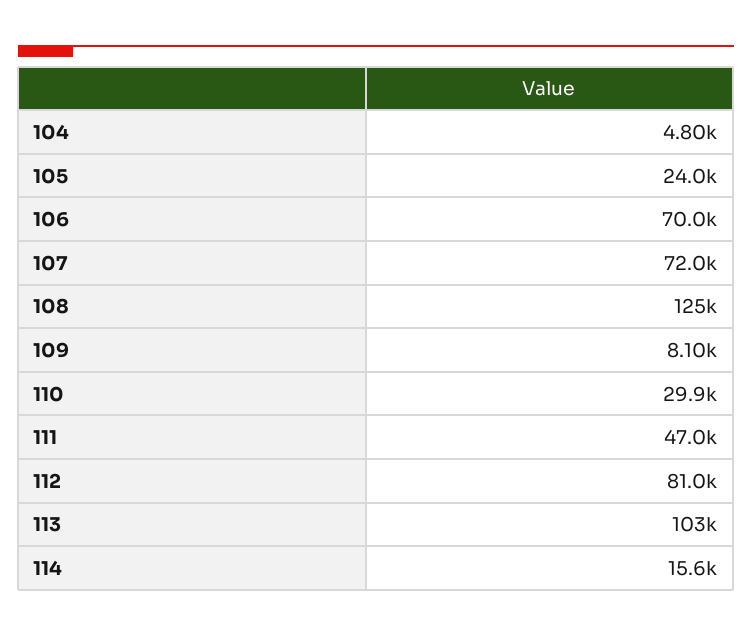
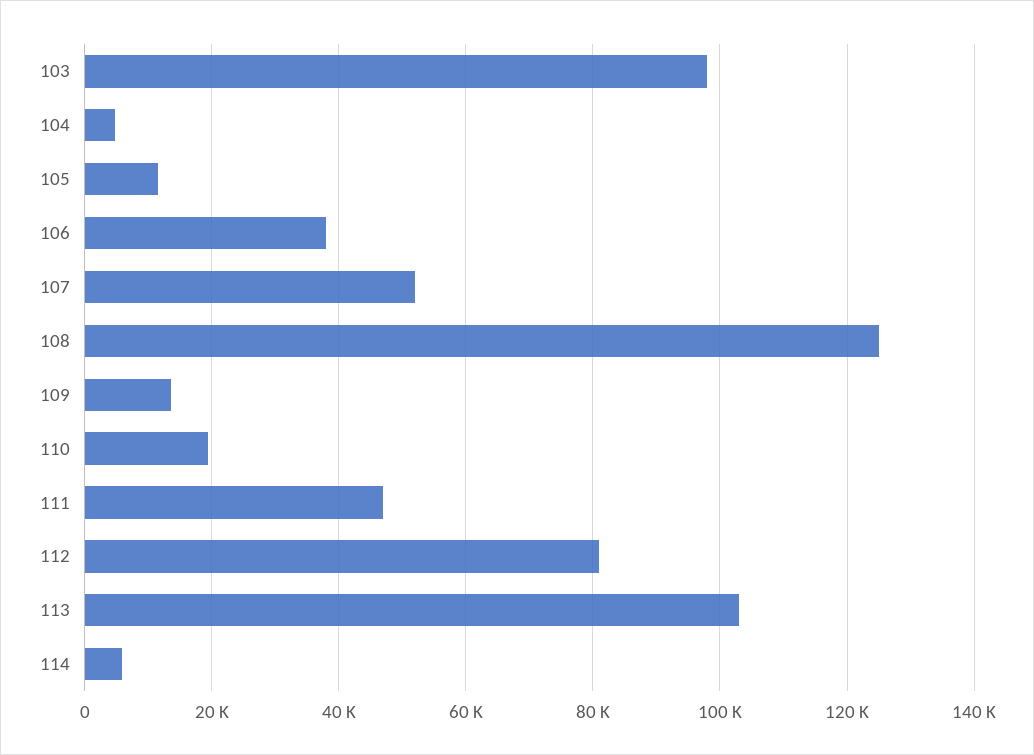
105: 24000 -> 12000
106: 70000 -> 38000
107: 72000 -> 52000
109: 8100 -> 14000
110: 29900 -> 20000
114: 15600 -> 6000
103: none -> 98000

